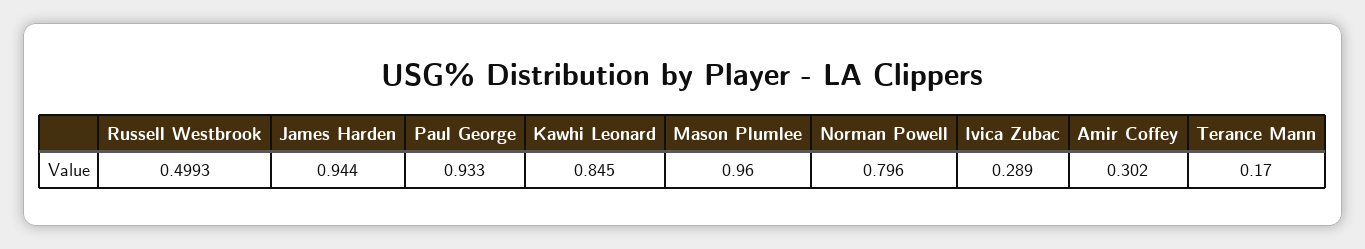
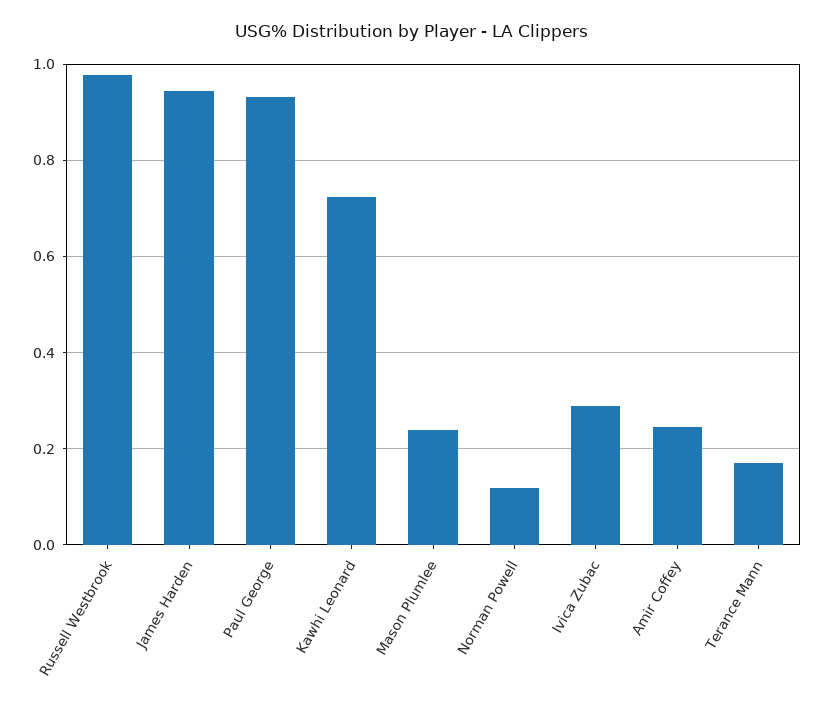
Russell Westbrook: 0.4993 -> 0.98
Kawhi Leonard: 0.845 -> 0.72
Mason Plumlee: 0.96 -> 0.24
Norman Powell: 0.796 -> 0.12
Amir Coffey: 0.302 -> 0.24

